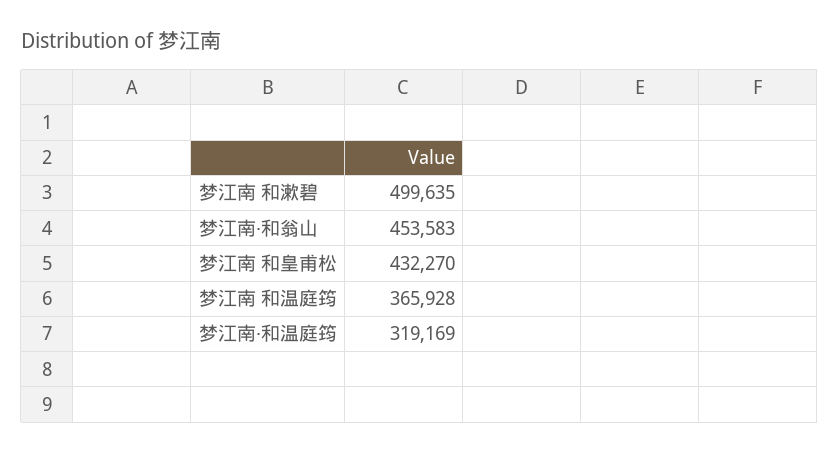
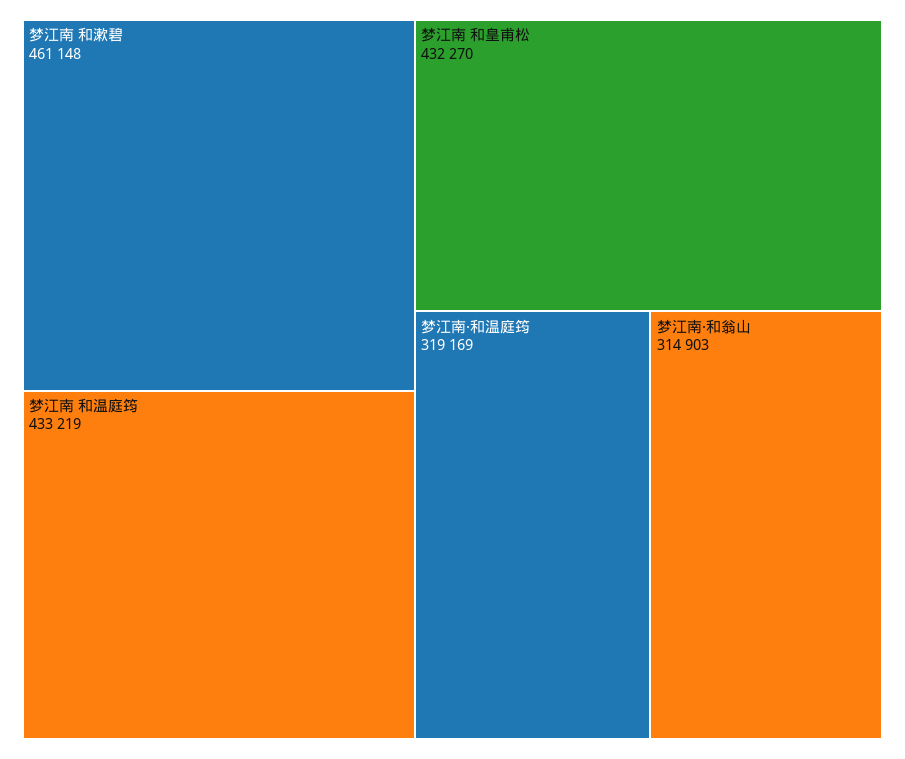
梦江南 和漱碧: 499635 -> 461148
梦江南·和翁山: 453583 -> 314903
梦江南 和温庭筠: 365928 -> 433219

